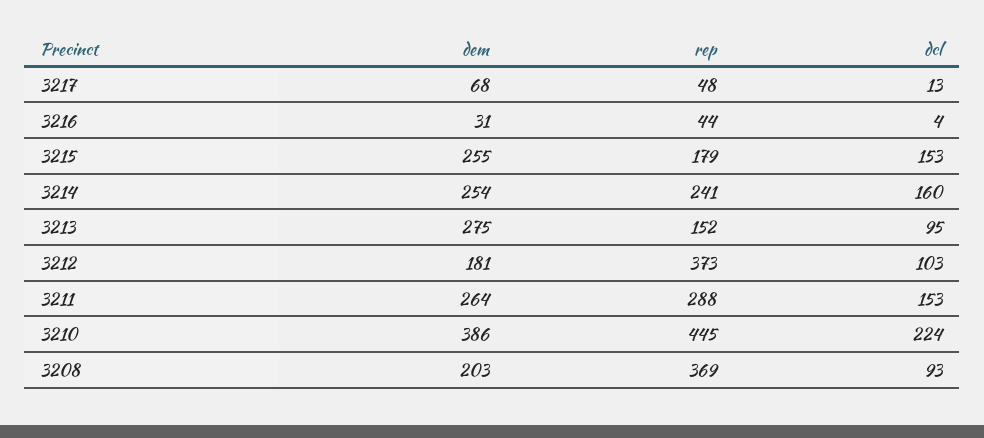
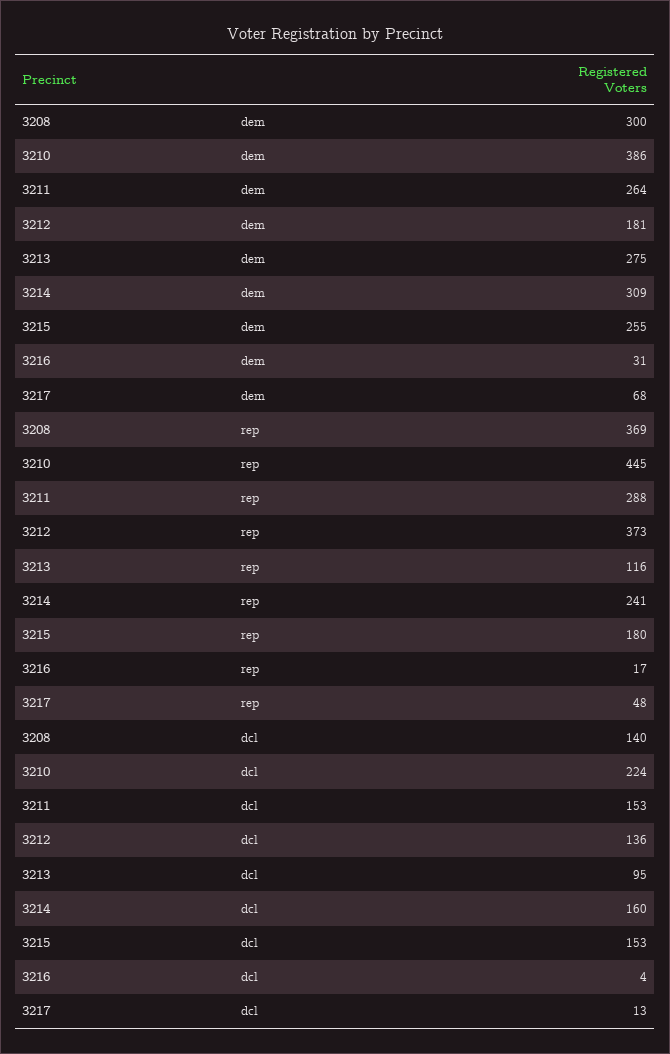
rep, 3216: 44 -> 17
rep, 3215: 179 -> 180
dem, 3214: 254 -> 309
rep, 3213: 152 -> 116
dcl, 3212: 103 -> 136
dem, 3208: 203 -> 300
dcl, 3208: 93 -> 140

